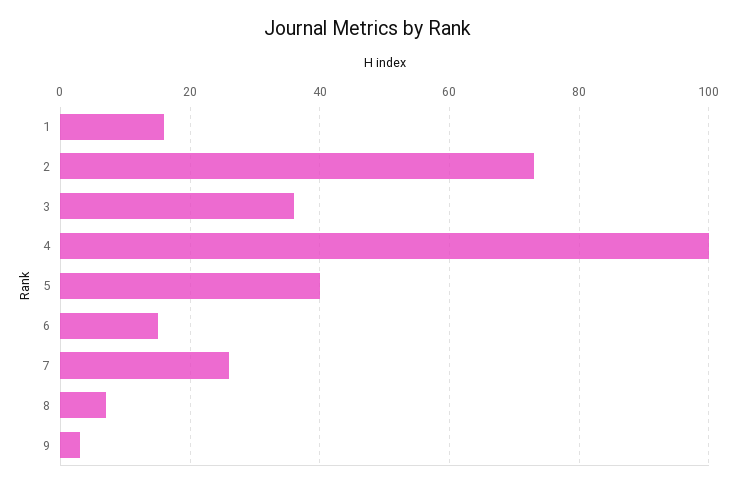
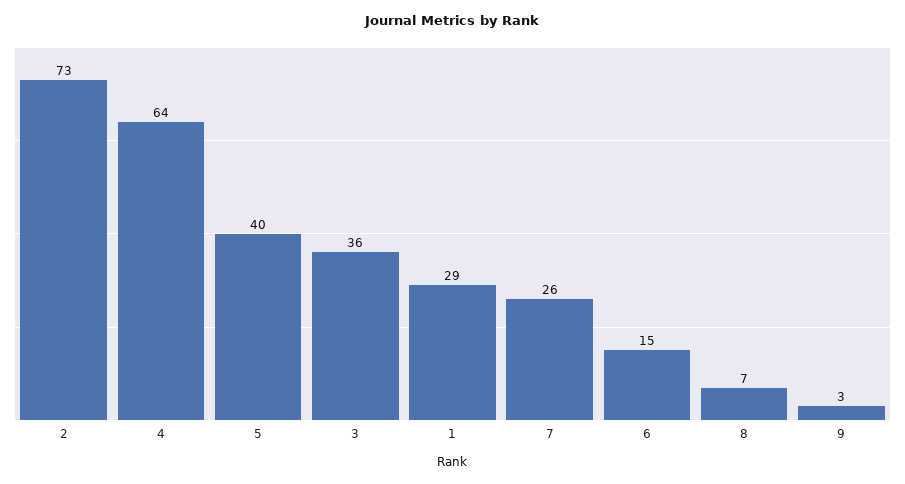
1: 15 -> 29
4: 100 -> 64

